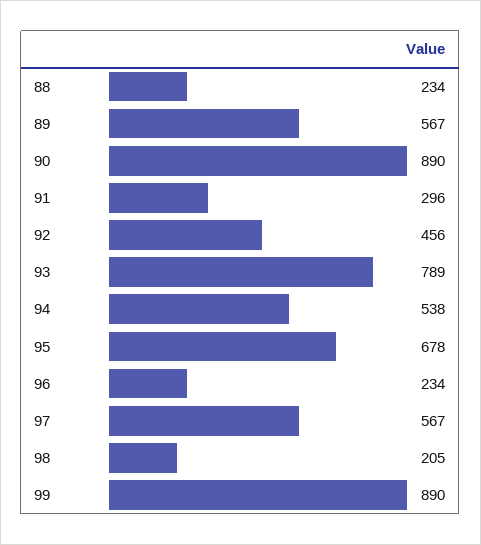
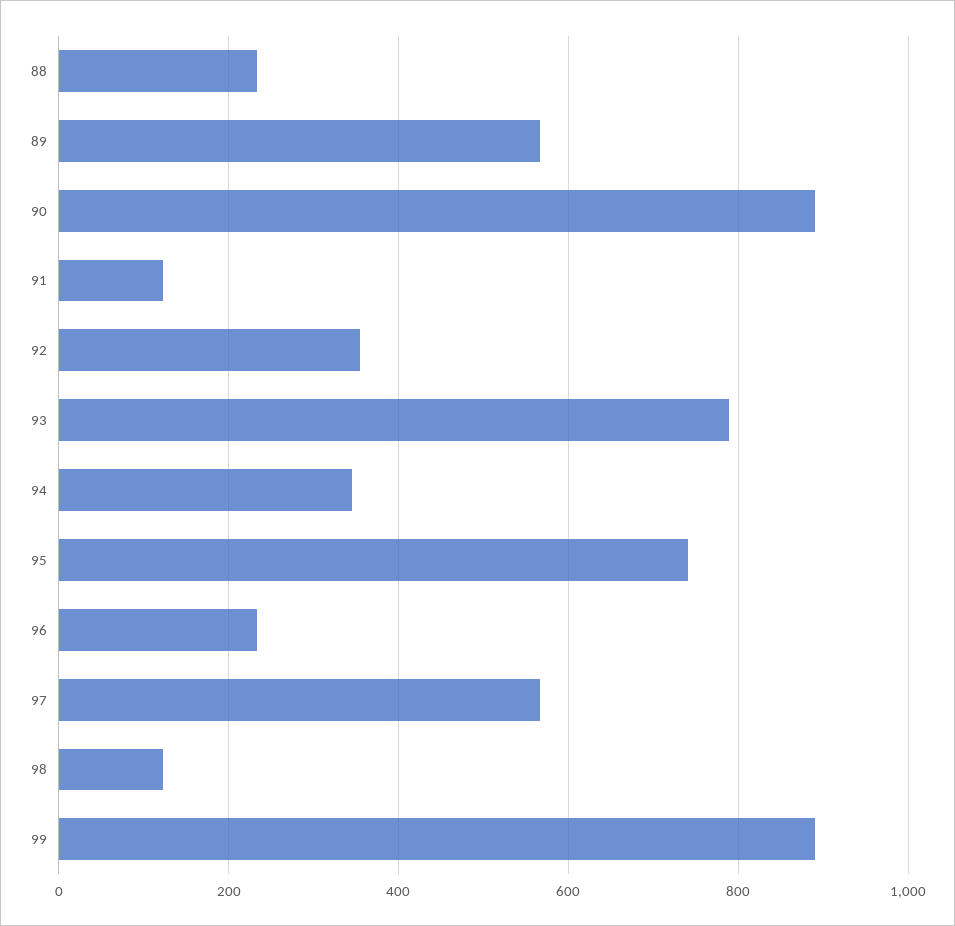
91: 296 -> 120
92: 456 -> 360
94: 538 -> 340
95: 678 -> 740
98: 205 -> 120

